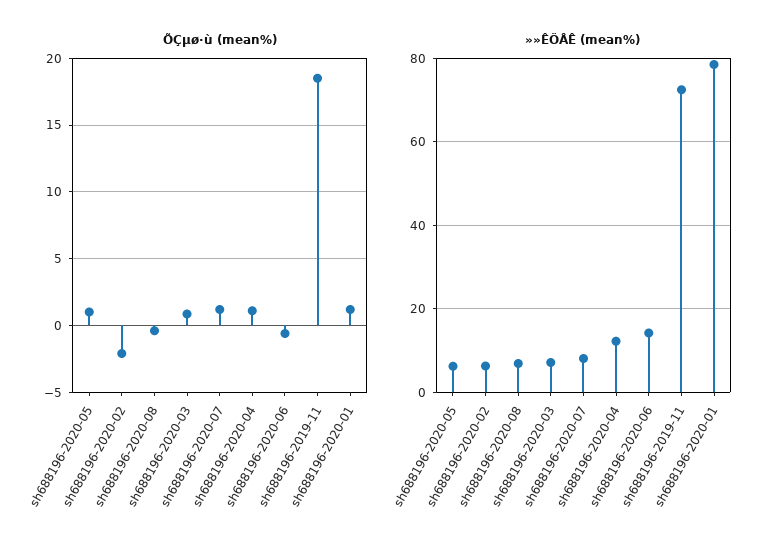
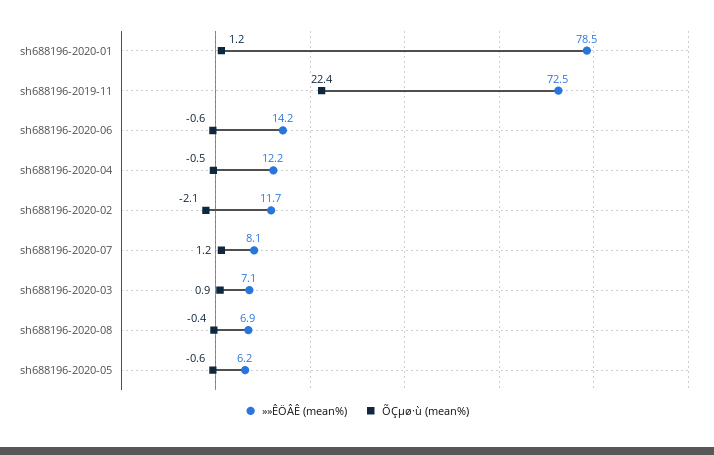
ÕÇµø·ù (mean%), sh688196-2020-05: 1 -> -0.6
ÕÇµø·ù (mean%), sh688196-2020-04: 1 -> -0.5
ÕÇµø·ù (mean%), sh688196-2019-11: 18.5 -> 22.4
»»ÊÖÂÊ (mean%), sh688196-2020-02: 6 -> 11.7

